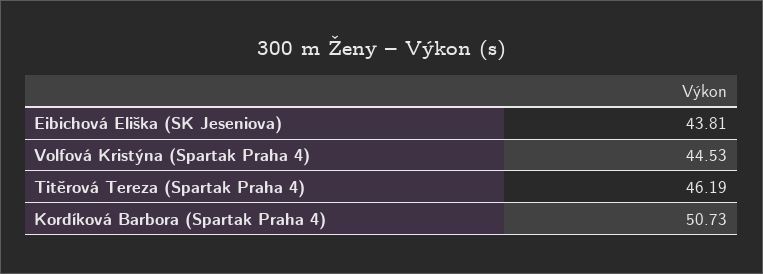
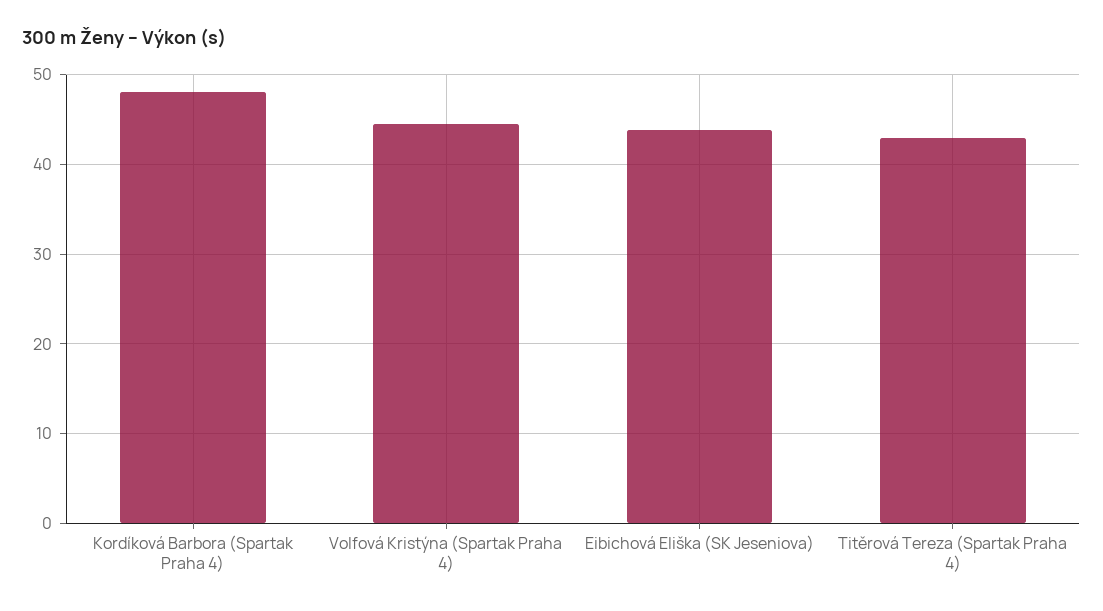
Titěrová Tereza (Spartak Praha 4): 46.19 -> 43
Kordíková Barbora (Spartak Praha 4): 50.73 -> 48

